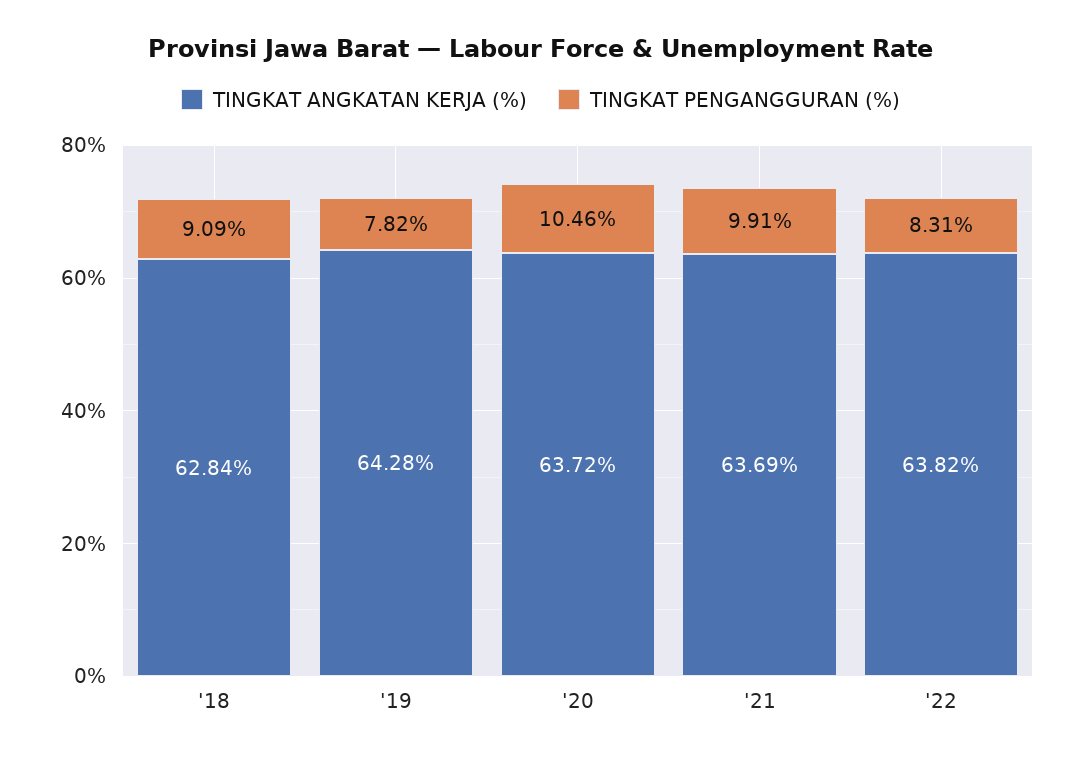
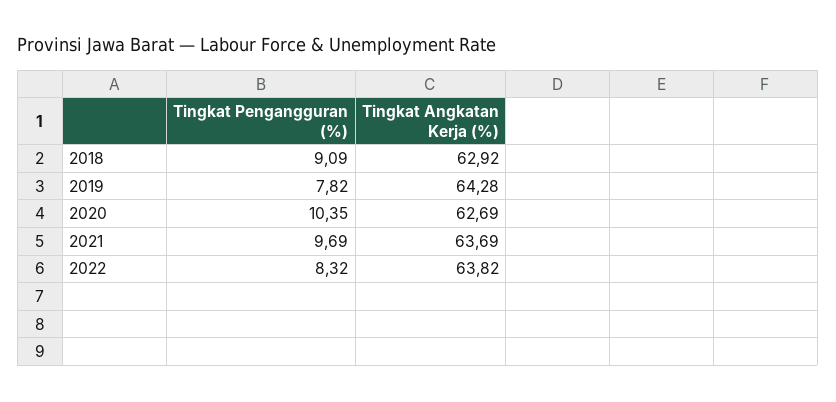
TINGKAT ANGKATAN KERJA (%), '18: 62.84 -> 62.92
TINGKAT ANGKATAN KERJA (%), '20: 63.72 -> 62.69
TINGKAT PENGANGGURAN (%), '20: 10.46 -> 10.35
TINGKAT PENGANGGURAN (%), '21: 9.91 -> 9.69
TINGKAT PENGANGGURAN (%), '22: 8.31 -> 8.32

